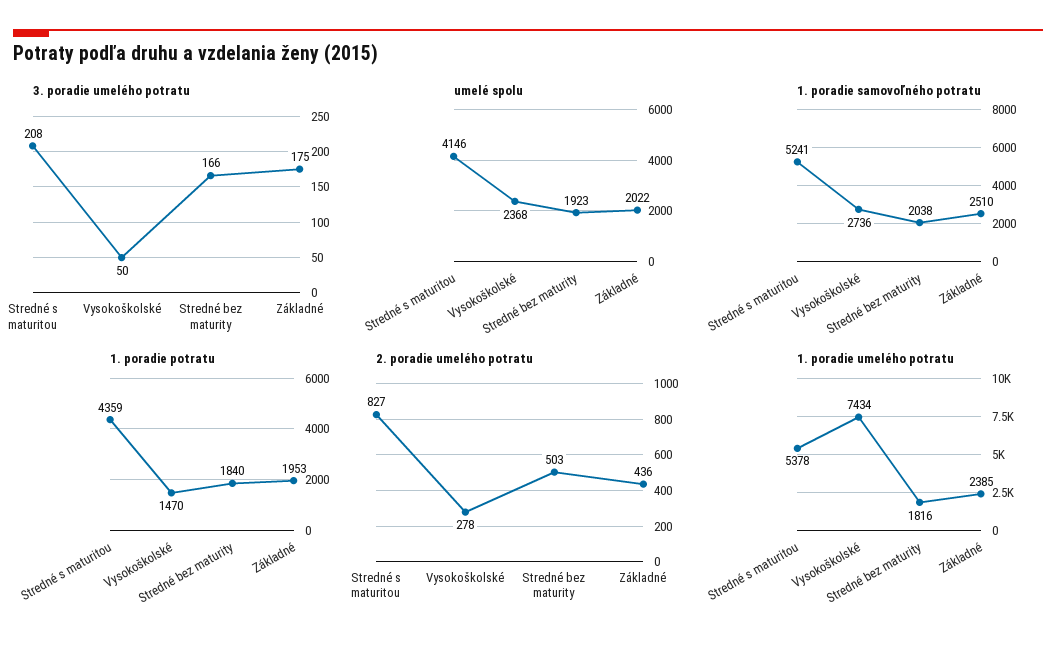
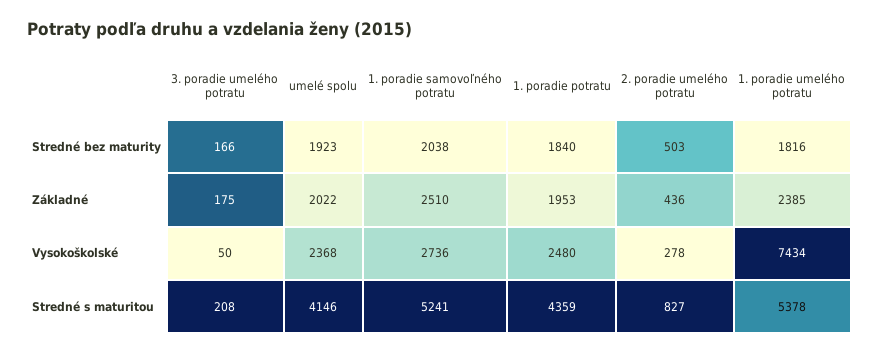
1. poradie potratu, Vysokoškolské: 1470 -> 2480

